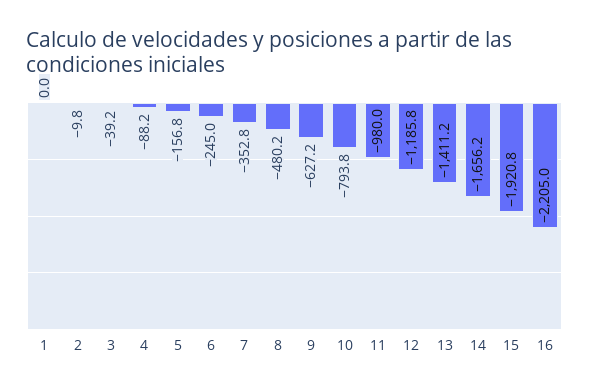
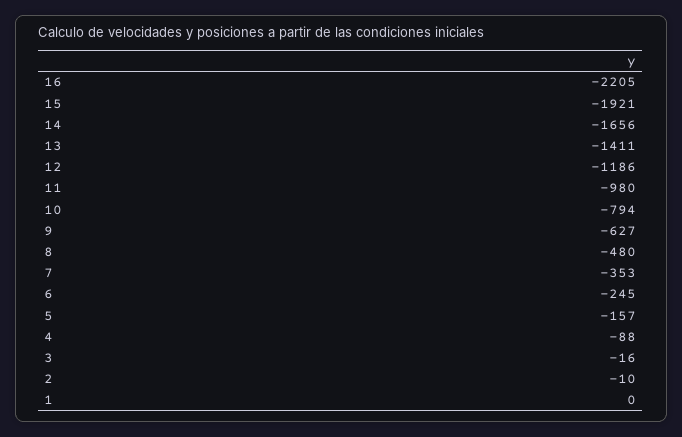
3: -39.2 -> -16

